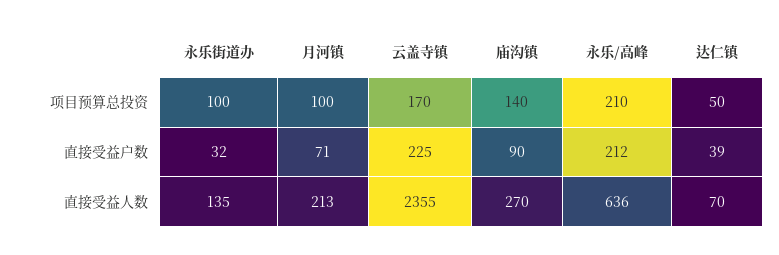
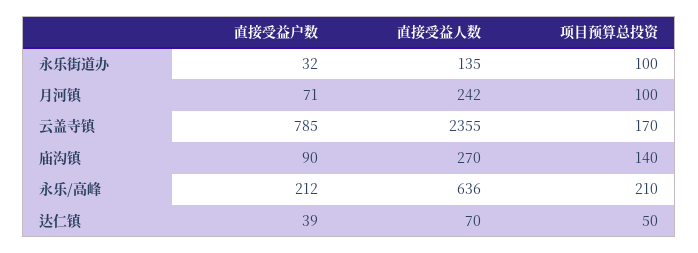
云盖寺镇, 直接受益户数: 225 -> 785
月河镇, 直接受益人数: 213 -> 242

